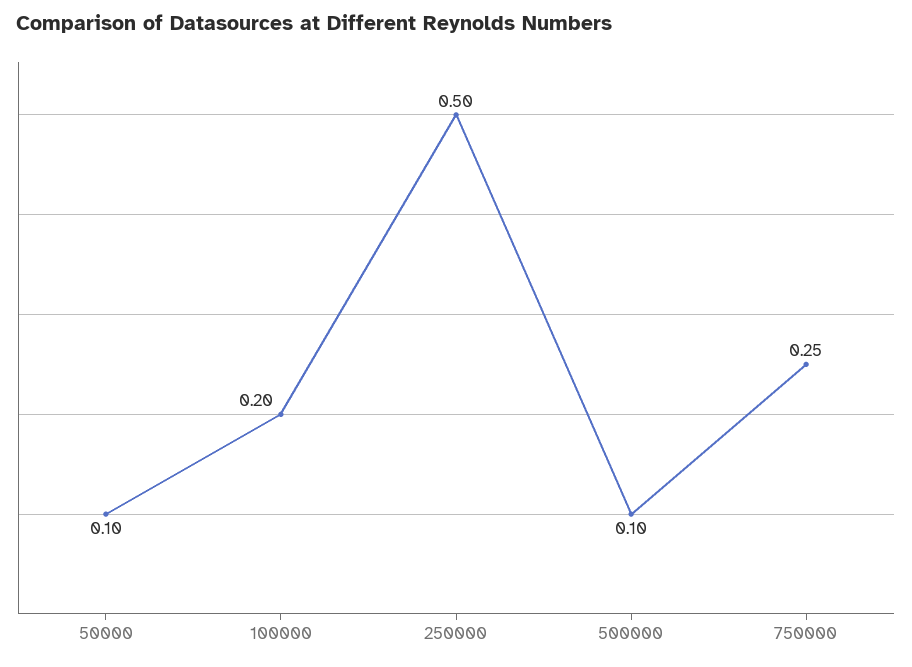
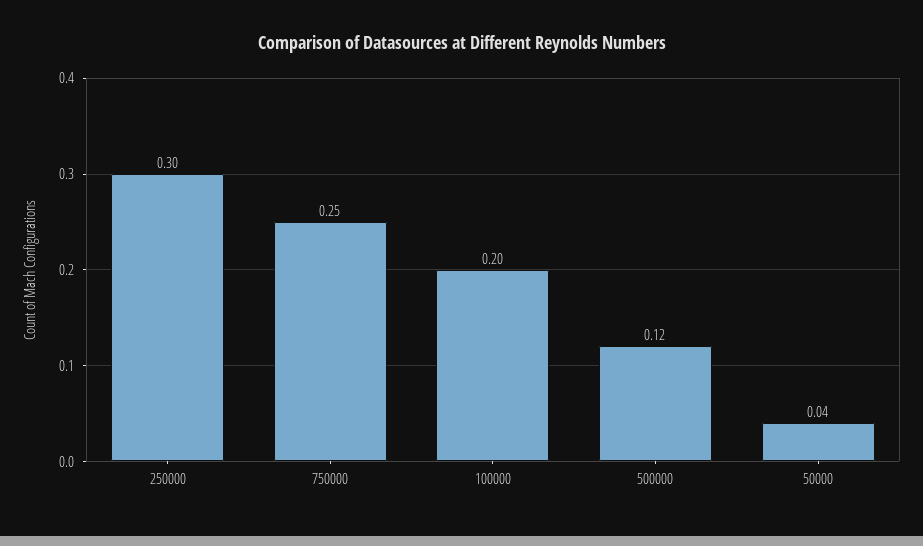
50000: 0.1 -> 0.04
250000: 0.5 -> 0.3
500000: 0.1 -> 0.12

